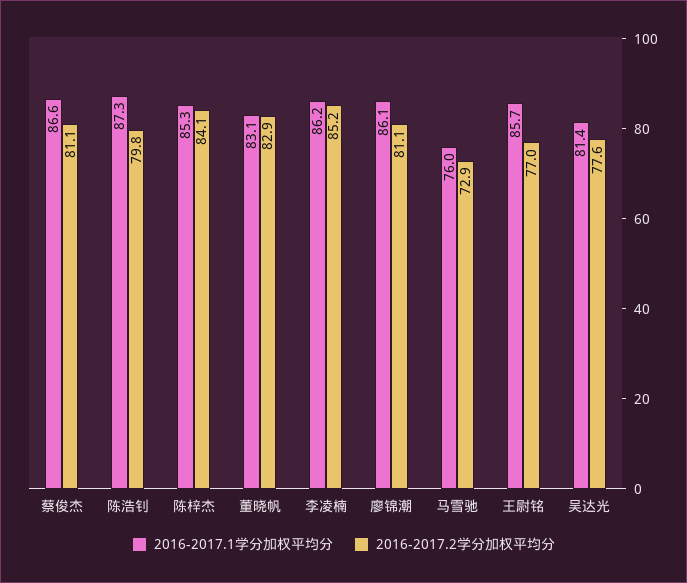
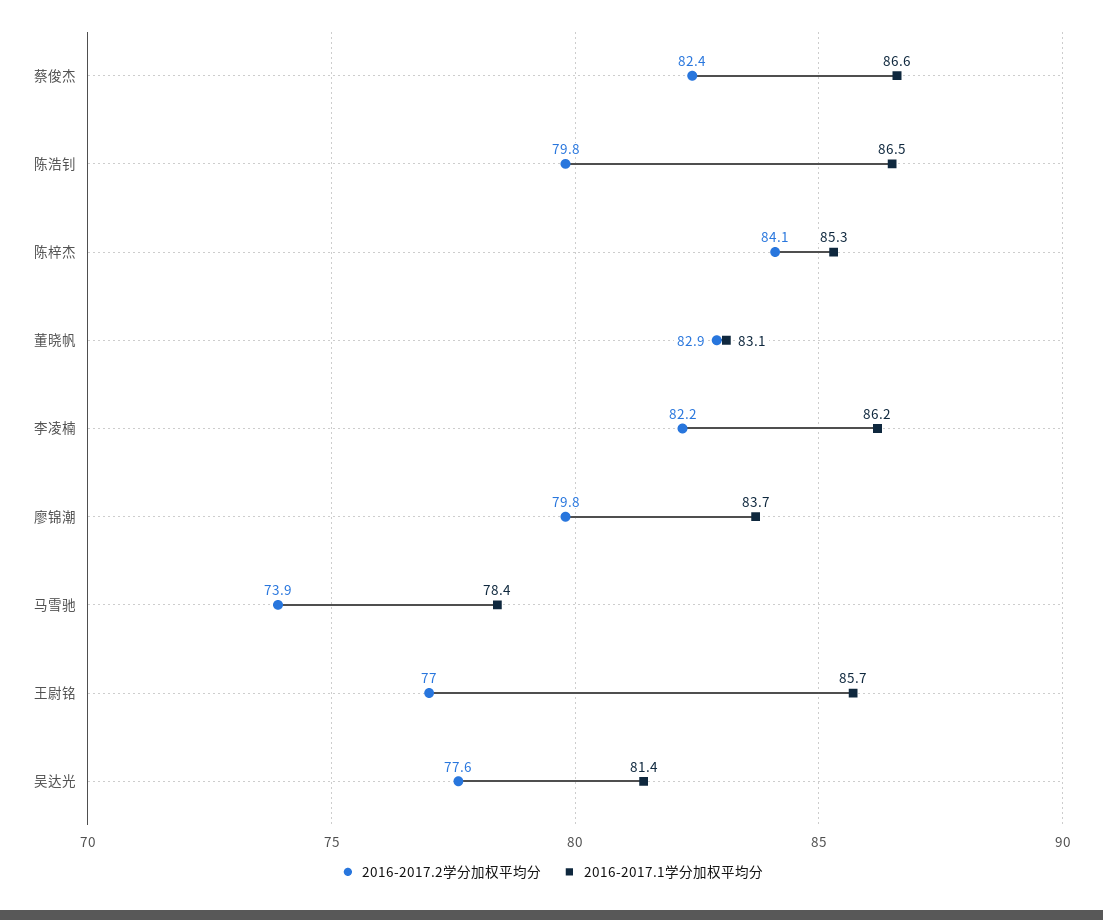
2016-2017.2学分加权平均分, 蔡俊杰: 81.1 -> 82.4
2016-2017.1学分加权平均分, 陈浩钊: 87.3 -> 86.5
2016-2017.2学分加权平均分, 李凌楠: 85.2 -> 82.2
2016-2017.1学分加权平均分, 廖锦潮: 86.1 -> 83.7
2016-2017.2学分加权平均分, 廖锦潮: 81.1 -> 79.8
2016-2017.1学分加权平均分, 马雪驰: 76 -> 78.4
2016-2017.2学分加权平均分, 马雪驰: 72.9 -> 73.9

